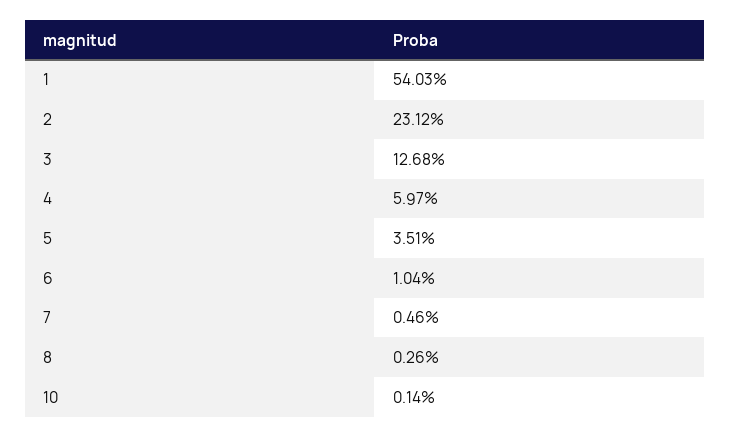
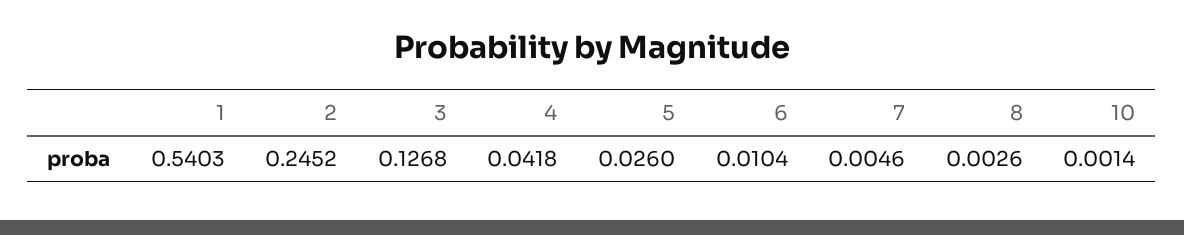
2: 0.2312 -> 0.2452
4: 0.0597 -> 0.0418
5: 0.0351 -> 0.026

